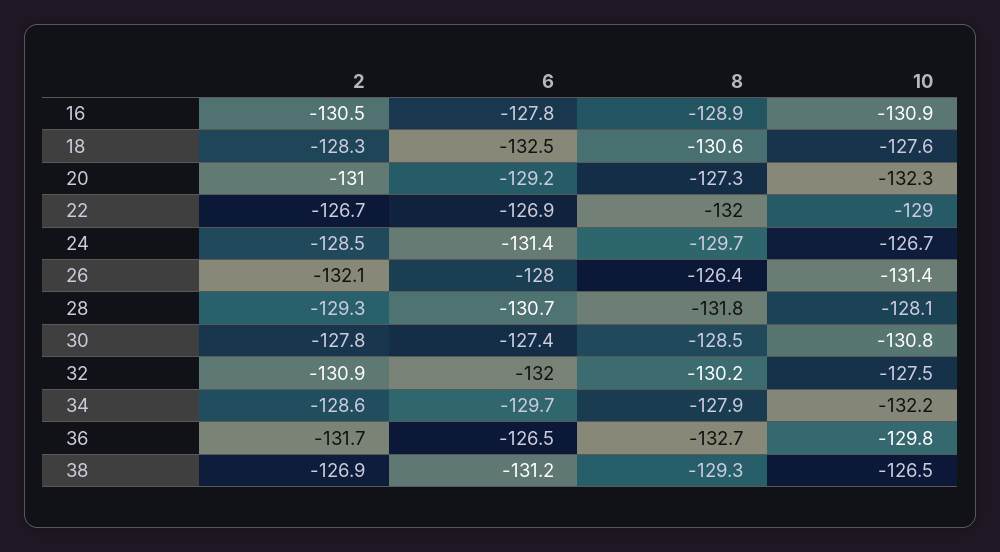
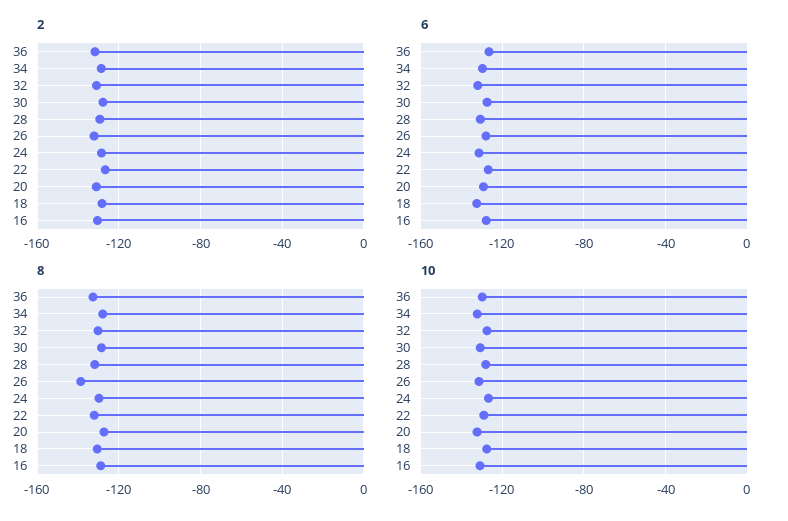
8, 26: -126.4 -> -140
2, 38: -126.9 -> none
6, 38: -131.2 -> none
8, 38: -129.3 -> none
10, 38: -126.5 -> none

